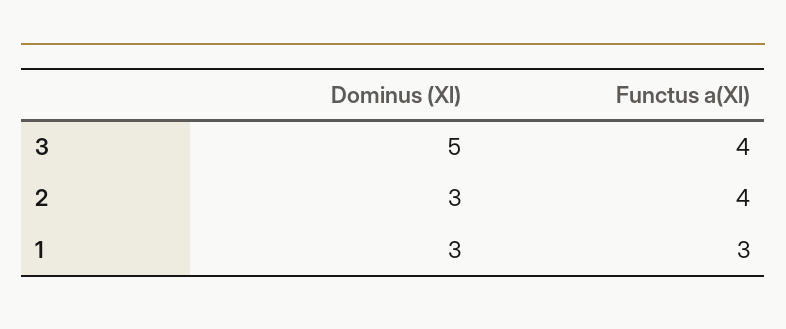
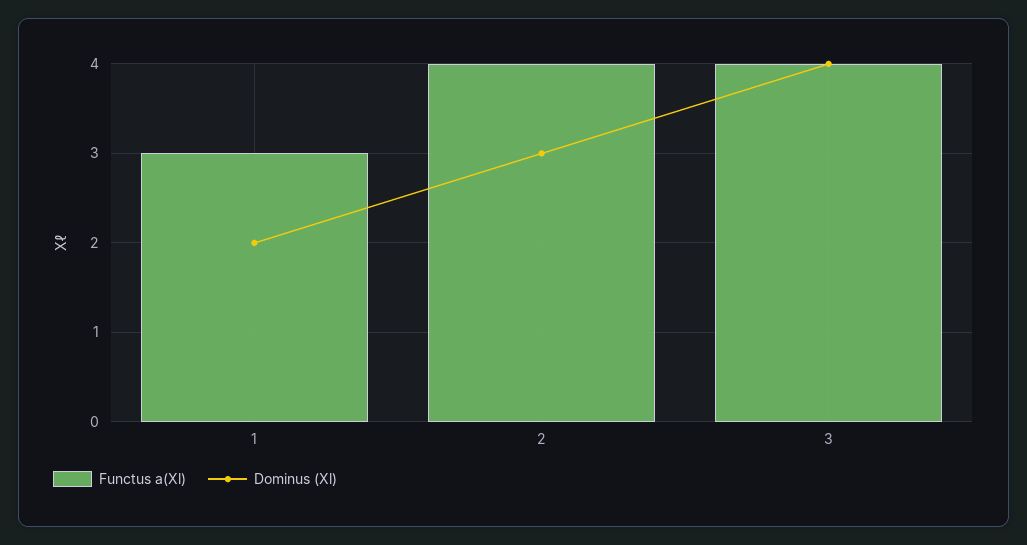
Dominus (Xl), 3: 5 -> 4
Dominus (Xl), 1: 3 -> 2

